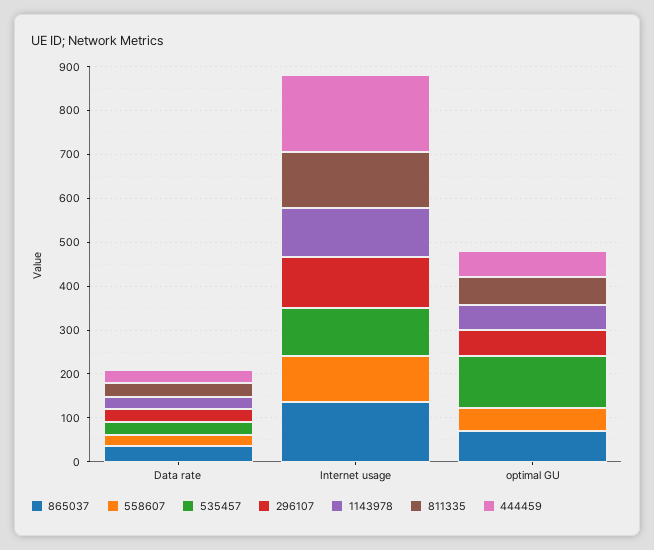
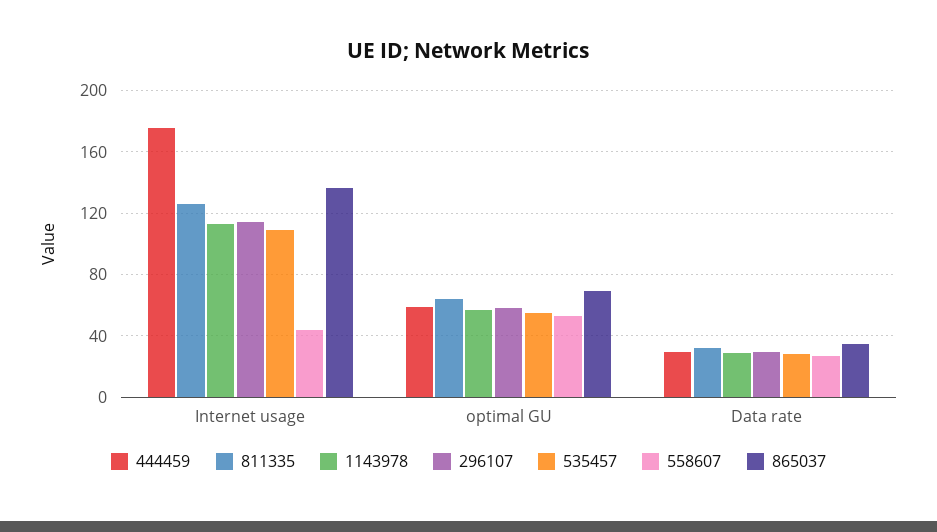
558607, Internet usage: 100 -> 45
535457, optimal GU: 120 -> 55

